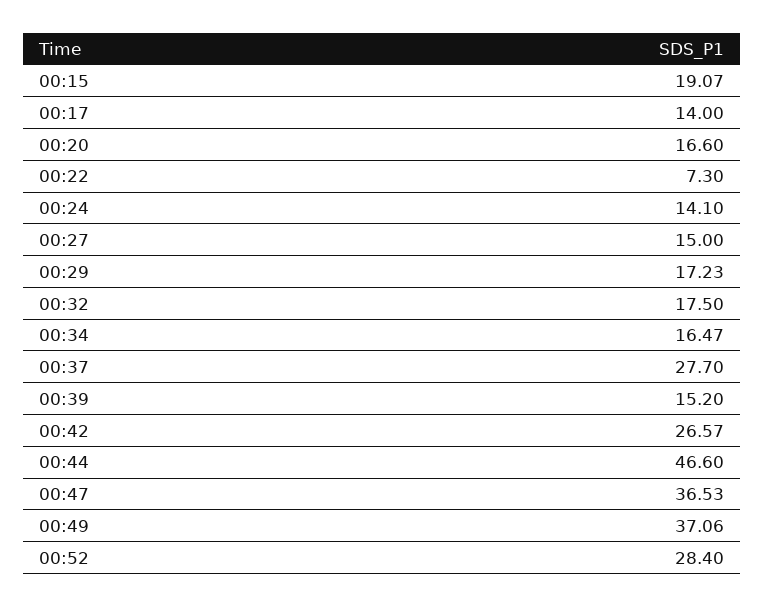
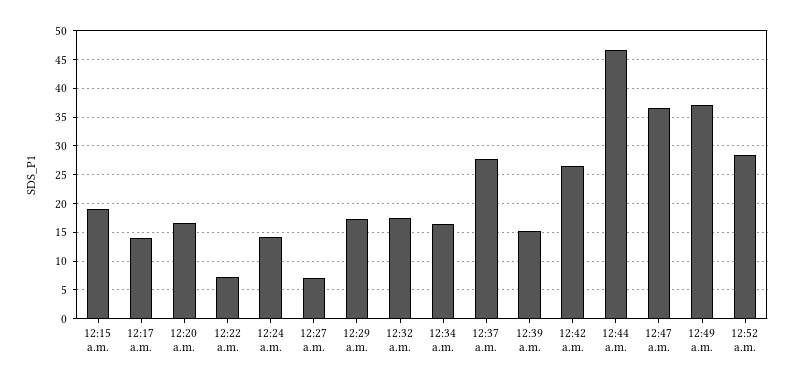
00:27: 15 -> 7.5

